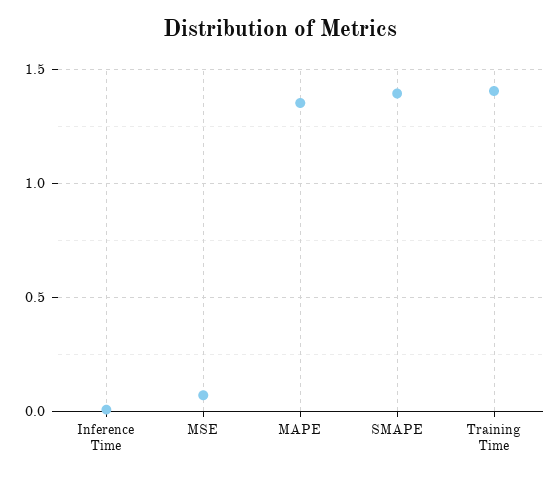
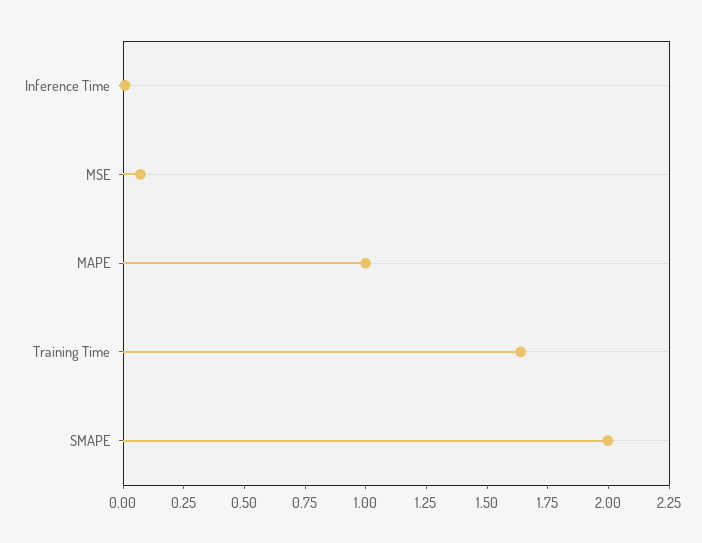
MAPE: 1.35 -> 1
SMAPE: 1.4 -> 2
Training Time: 1.4 -> 1.65

